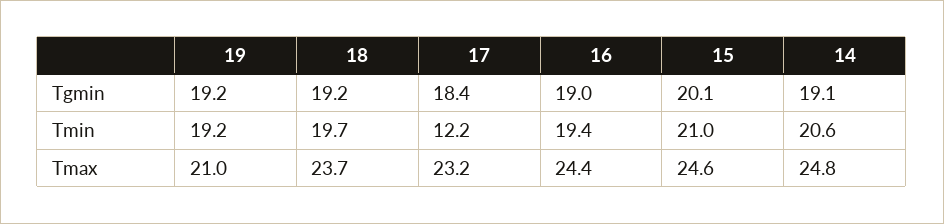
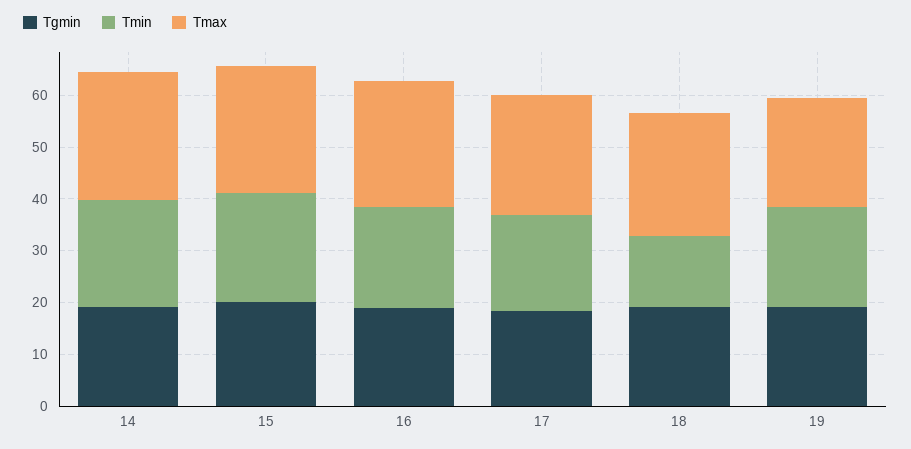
Tmin, 18: 19.7 -> 14
Tmin, 17: 12.2 -> 18

